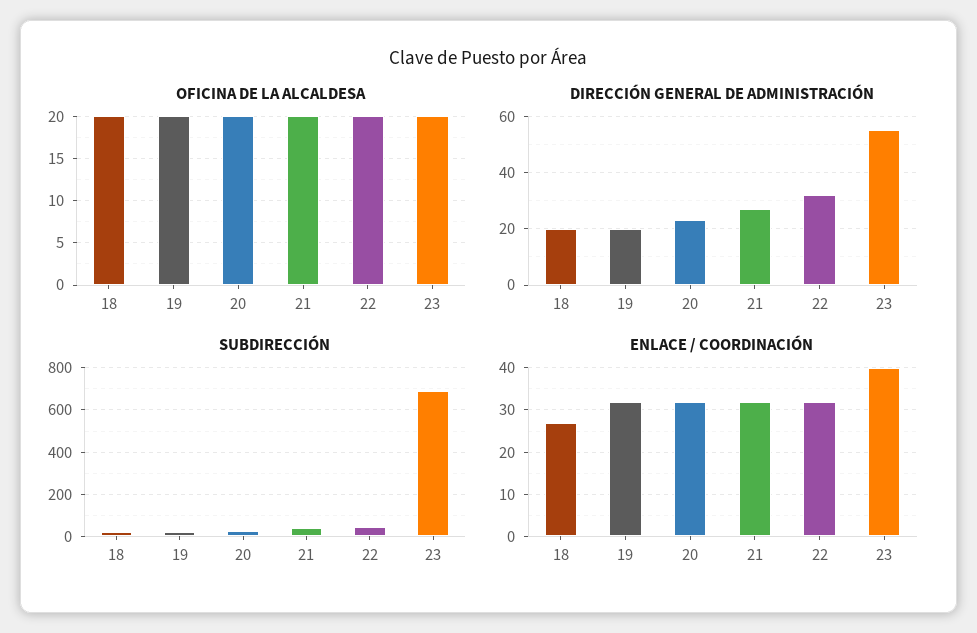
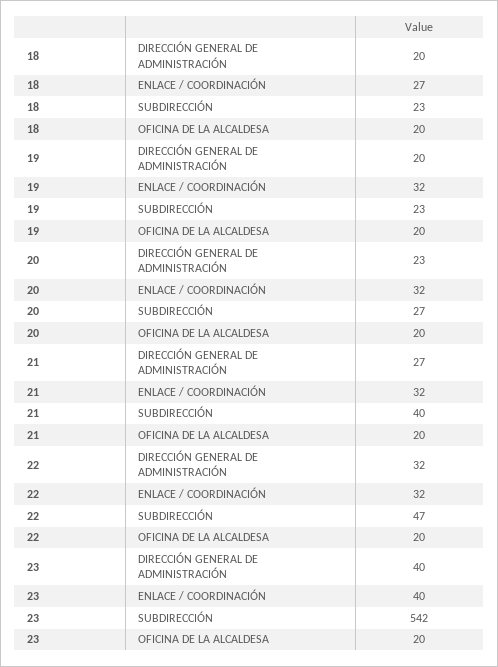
DIRECCIÓN GENERAL DE ADMINISTRACIÓN, 23: 55 -> 40
SUBDIRECCIÓN, 23: 700 -> 542

